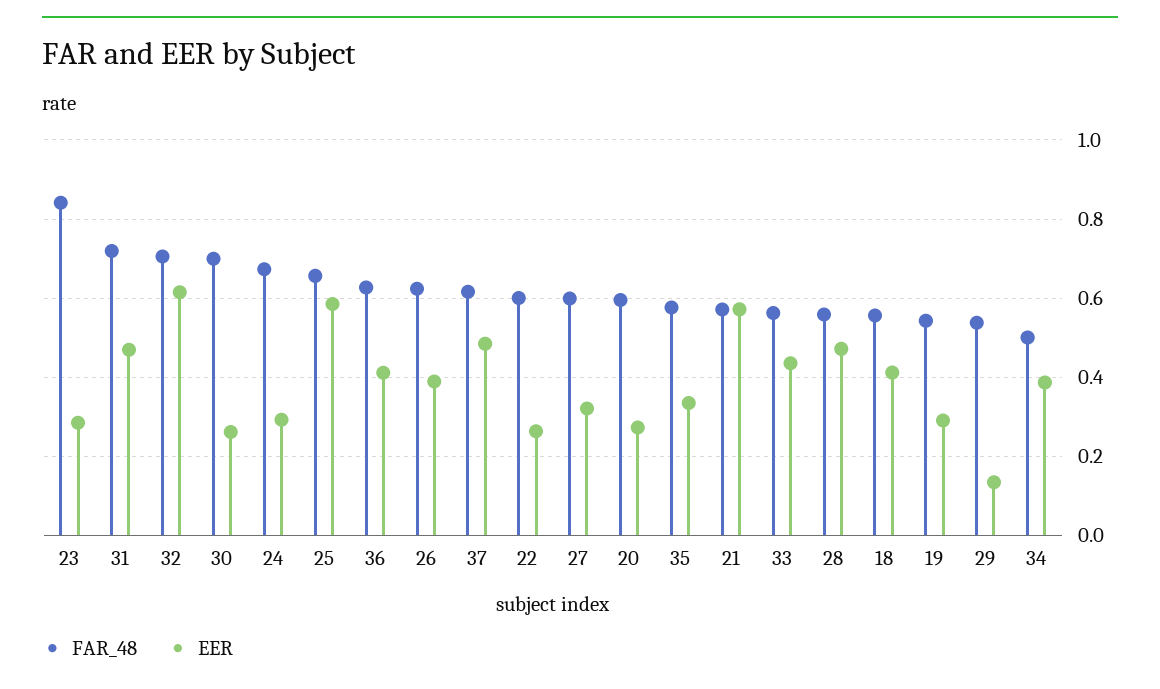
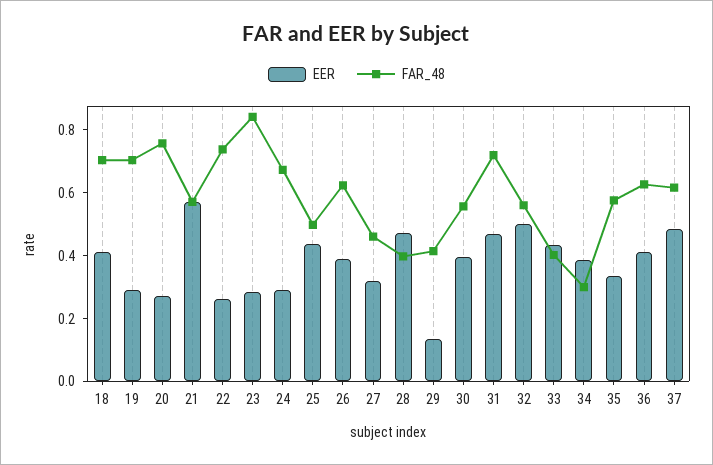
FAR_48, 32: 0.7 -> 0.55
EER, 32: 0.62 -> 0.5
FAR_48, 30: 0.7 -> 0.55
EER, 30: 0.26 -> 0.4
FAR_48, 25: 0.66 -> 0.5
EER, 25: 0.58 -> 0.45
FAR_48, 22: 0.6 -> 0.75
FAR_48, 27: 0.6 -> 0.45
FAR_48, 20: 0.6 -> 0.75
FAR_48, 33: 0.56 -> 0.4
FAR_48, 28: 0.56 -> 0.4
FAR_48, 18: 0.56 -> 0.7
FAR_48, 19: 0.54 -> 0.7
FAR_48, 29: 0.54 -> 0.4
FAR_48, 34: 0.5 -> 0.3

